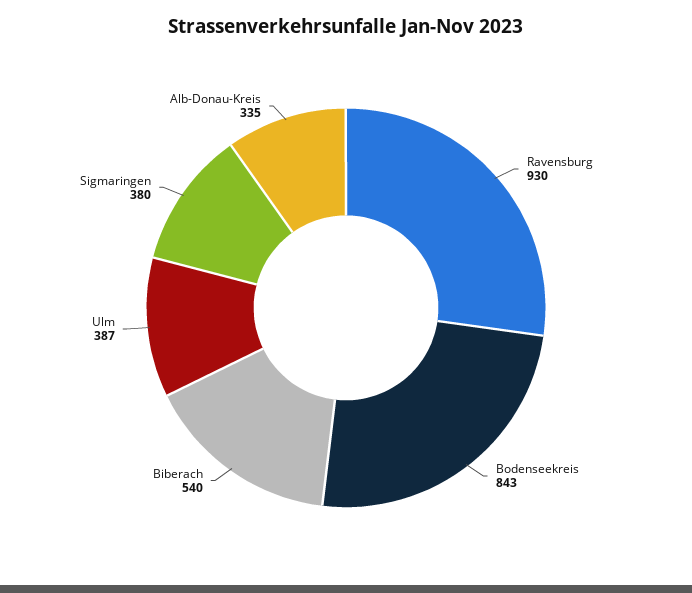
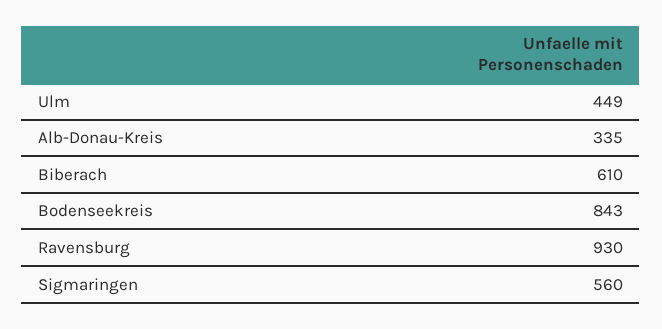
Biberach: 540 -> 610
Ulm: 387 -> 449
Sigmaringen: 380 -> 560

